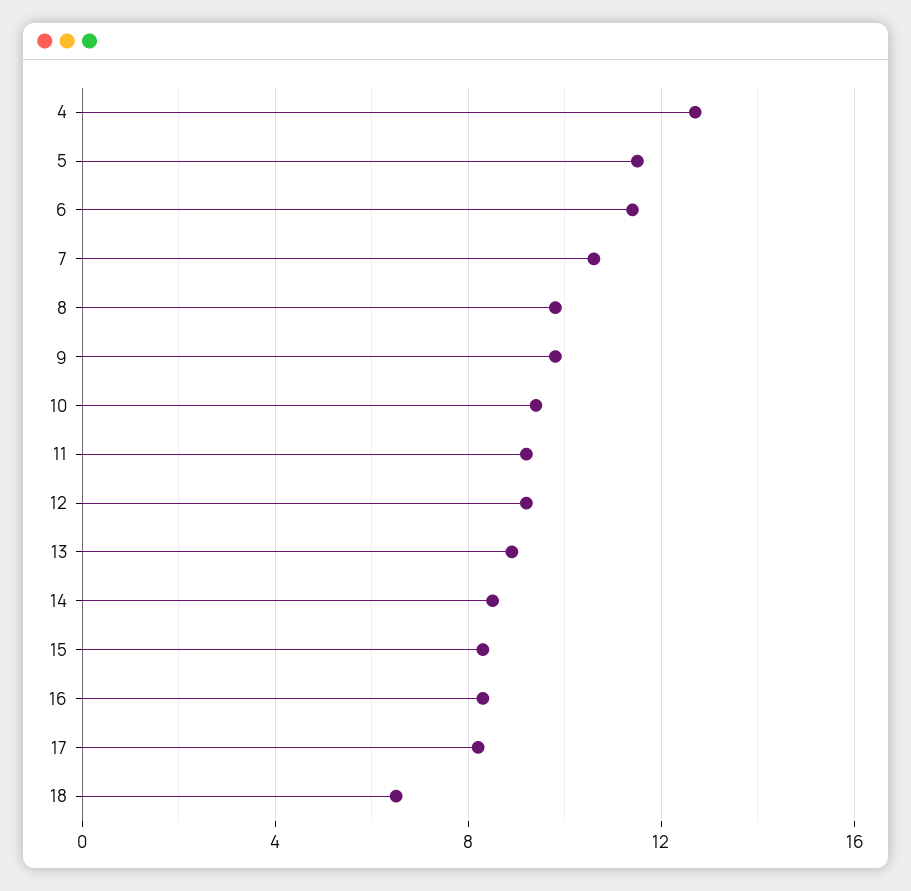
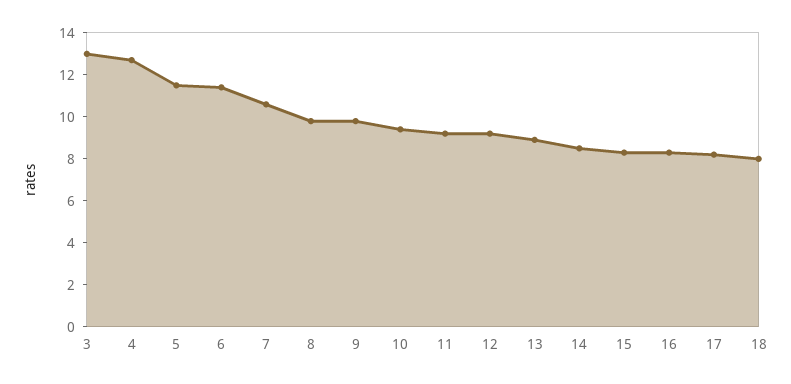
18: 6.5 -> 8
3: none -> 13

